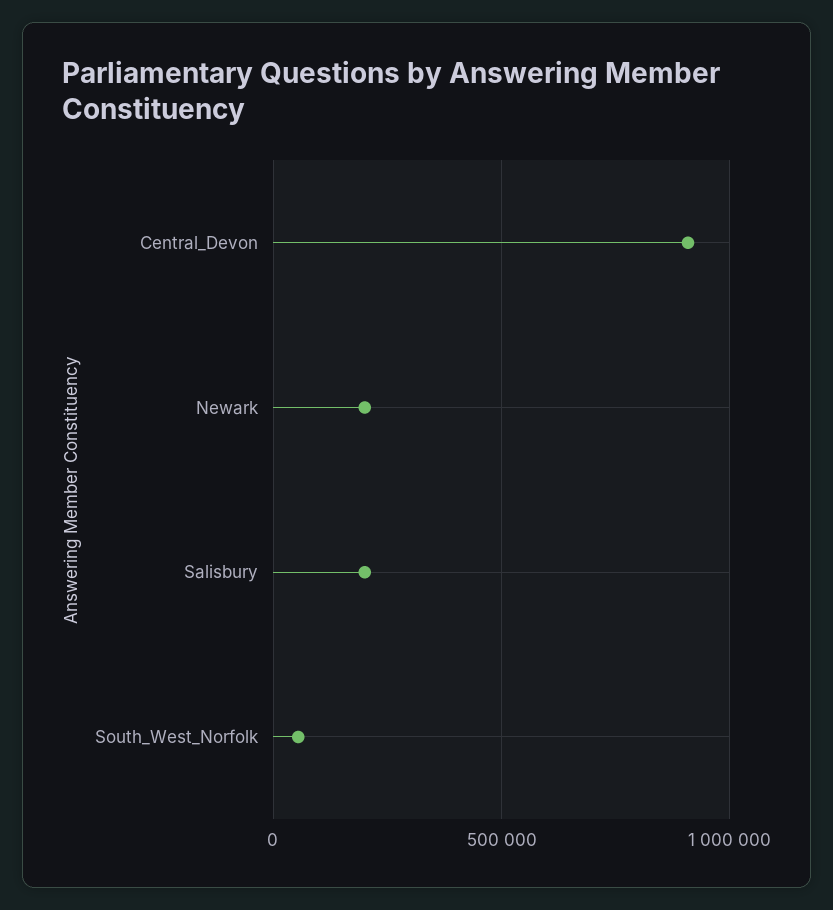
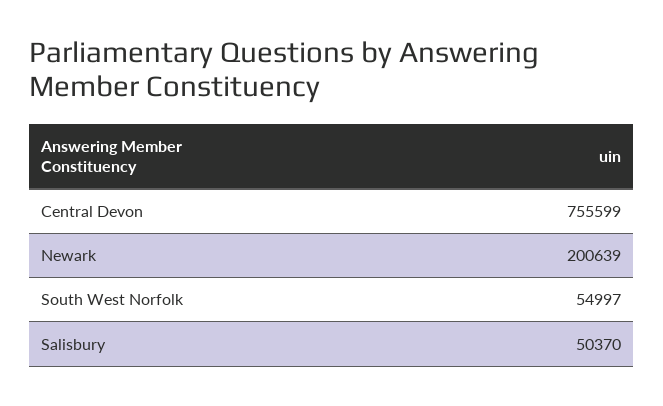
Central_Devon: 900000 -> 755599
Salisbury: 200000 -> 50370

